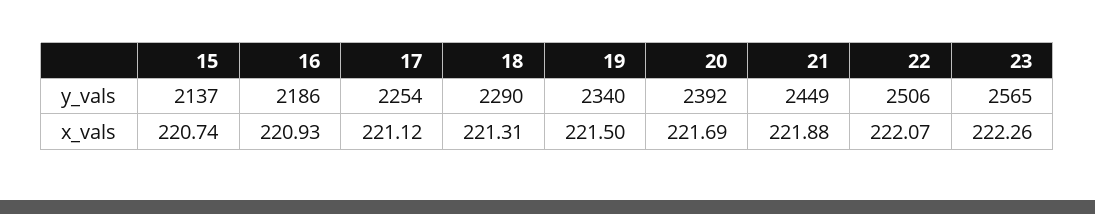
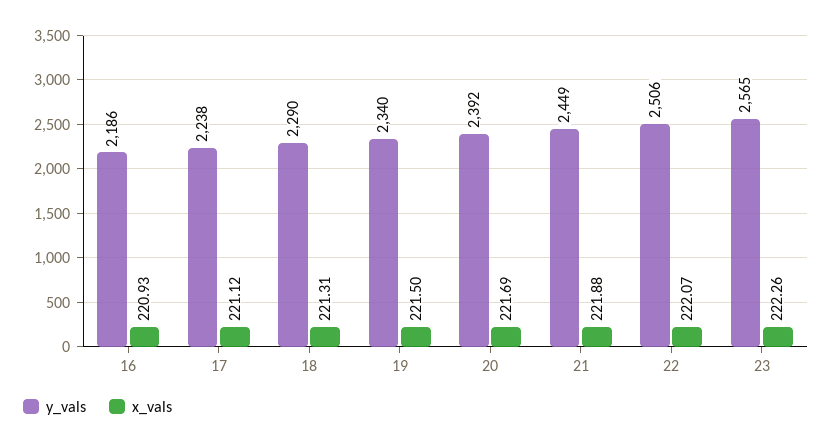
y_vals, 15: 2137 -> none
y_vals, 17: 2254 -> 2238
x_vals, 15: 220.74 -> none

